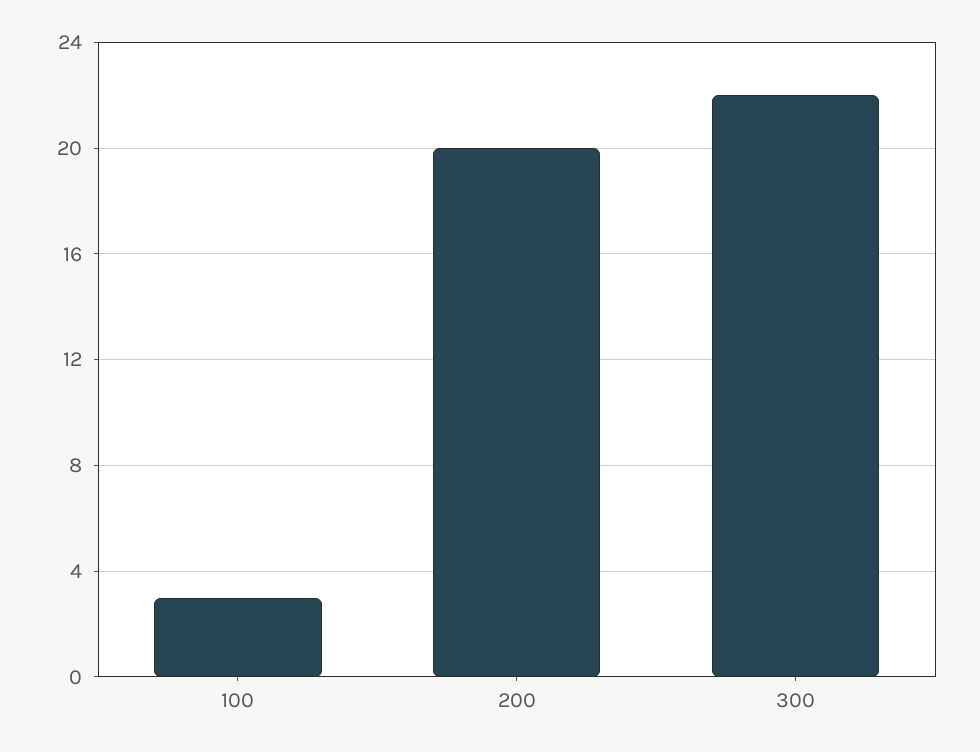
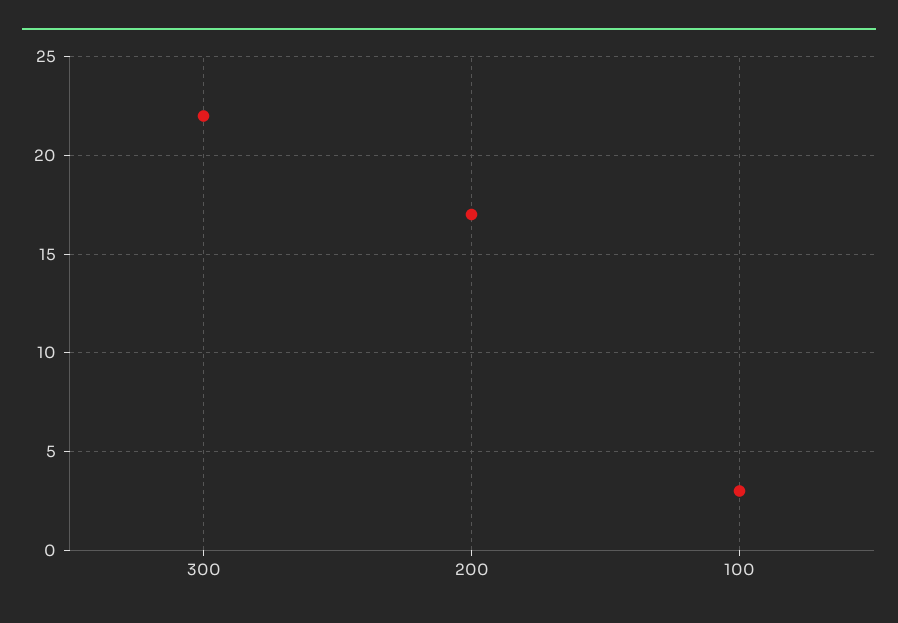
200: 20 -> 17

